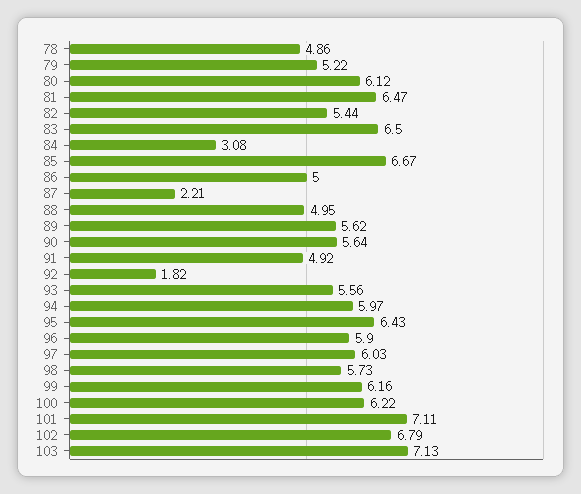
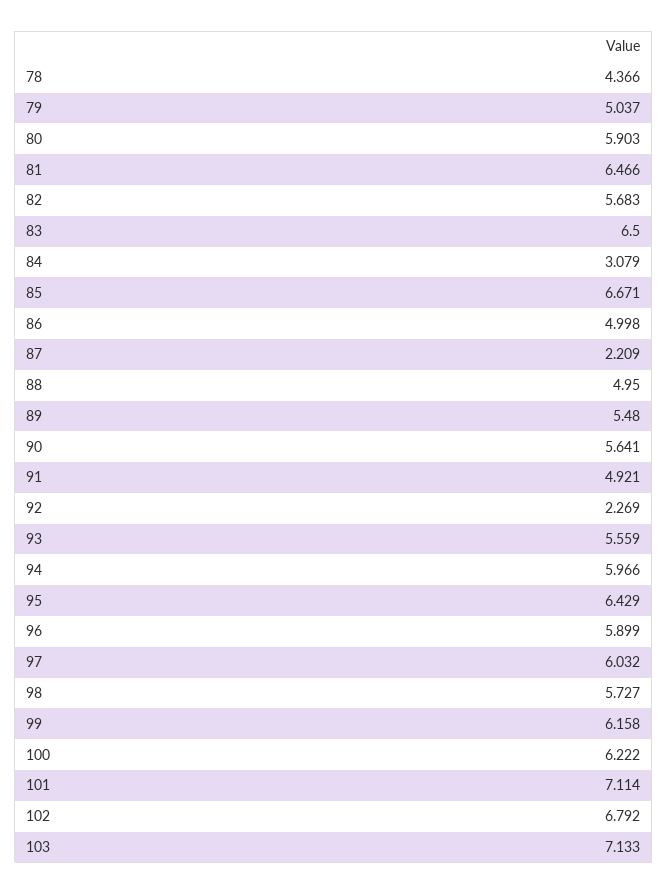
78: 4.86 -> 4.366
79: 5.22 -> 5.037
80: 6.12 -> 5.903
82: 5.44 -> 5.683
89: 5.62 -> 5.48
92: 1.82 -> 2.269

